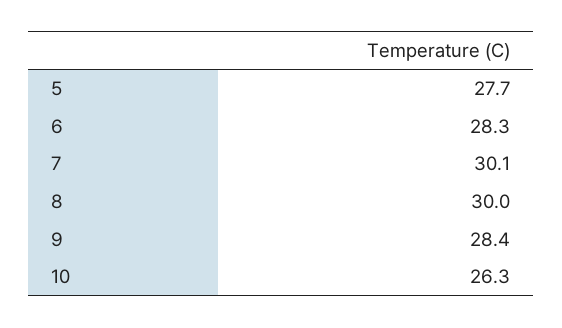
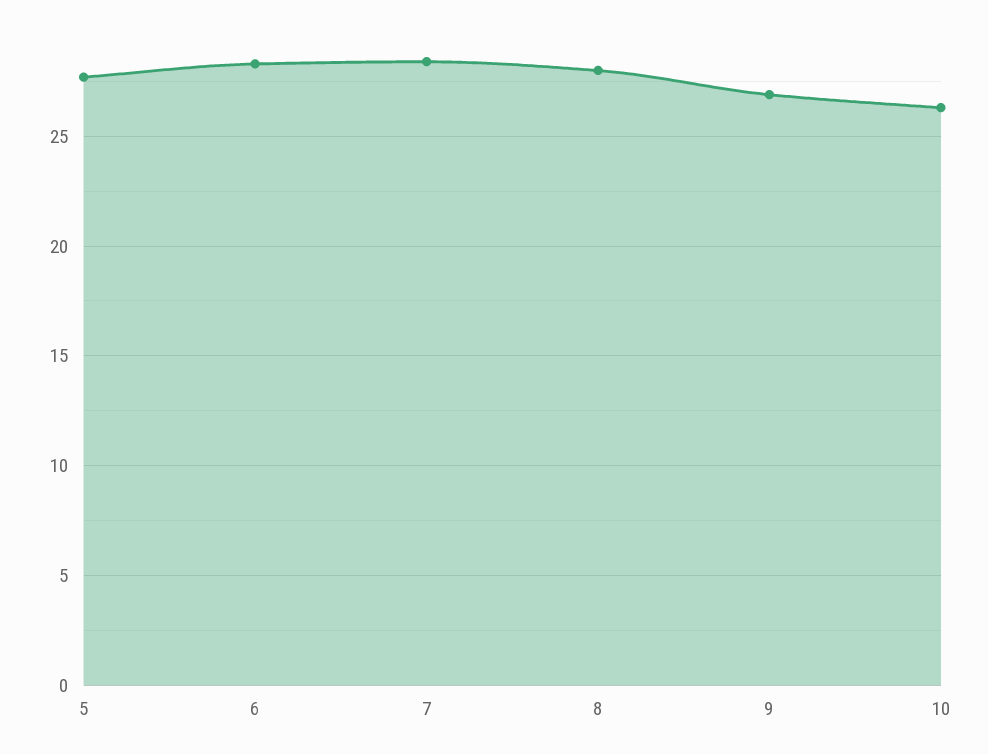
7: 30.1 -> 28.5
8: 30 -> 28
9: 28.4 -> 27

